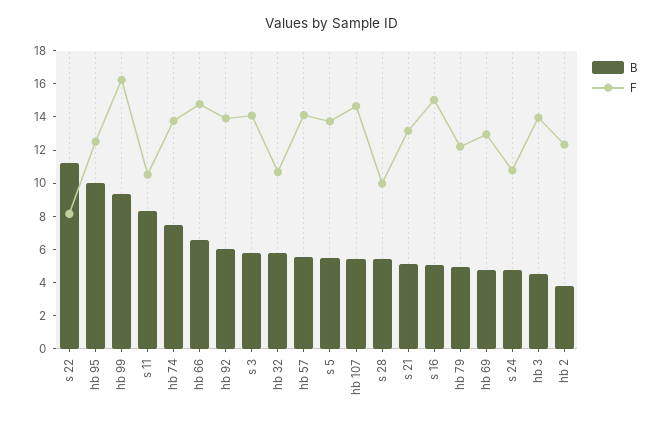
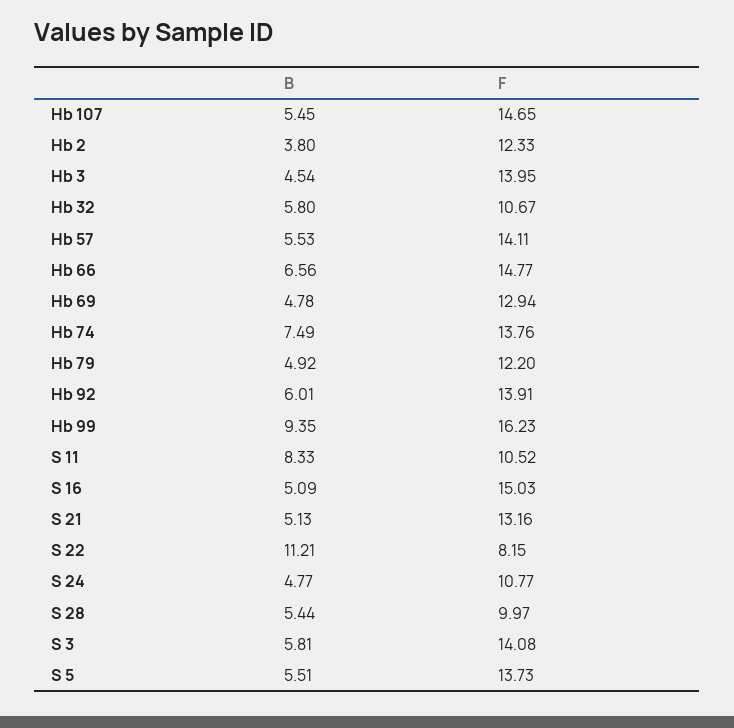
B, hb 95: 10 -> none
F, hb 95: 12.5 -> none

